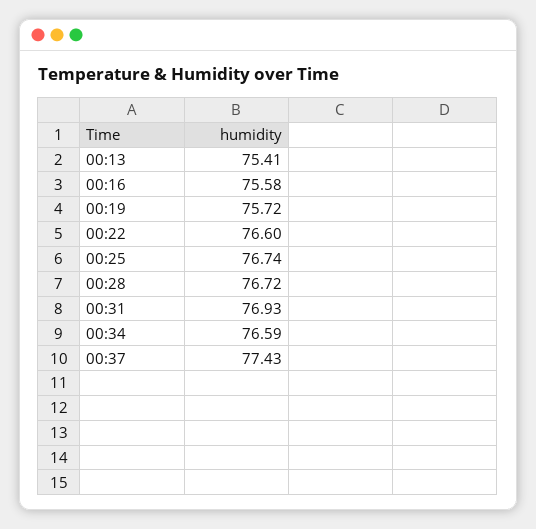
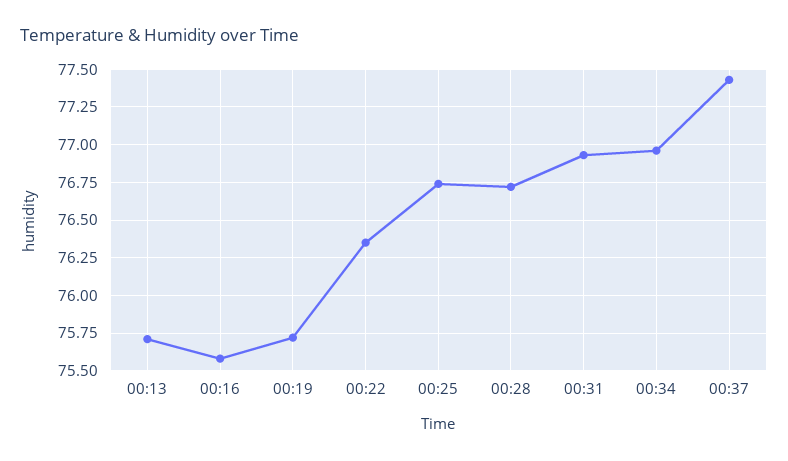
00:13: 75.41 -> 75.7
00:22: 76.6 -> 76.35
00:34: 76.59 -> 76.95

